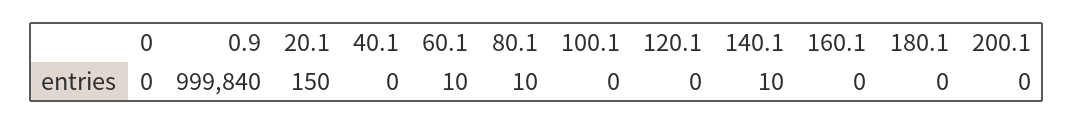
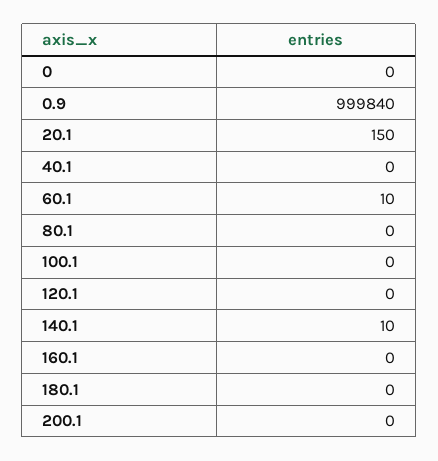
80.1: 10 -> 0

